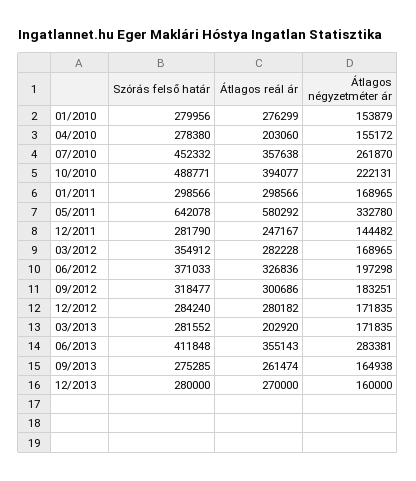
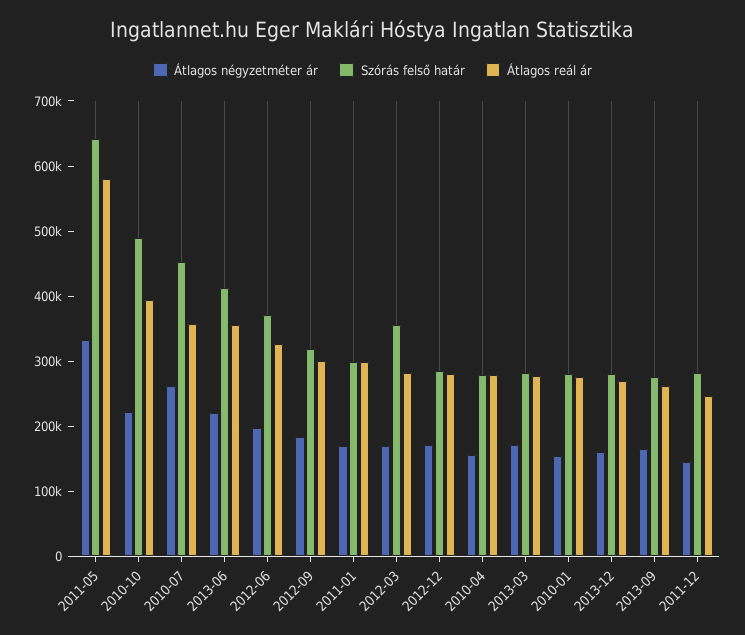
Átlagos reál ár, 04/2010: 203060 -> 280000
Átlagos reál ár, 03/2013: 202920 -> 280000
Átlagos négyzetméter ár, 06/2013: 283381 -> 220000

